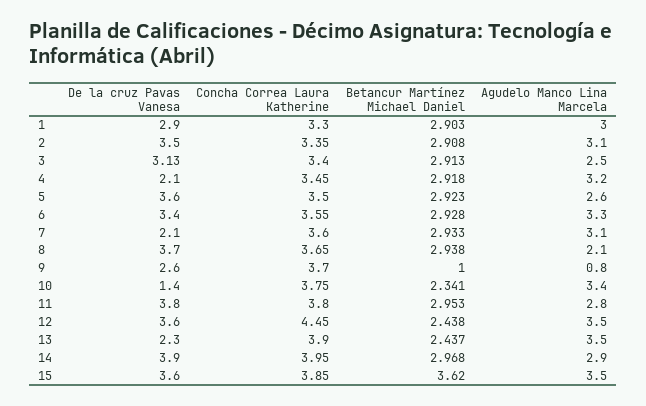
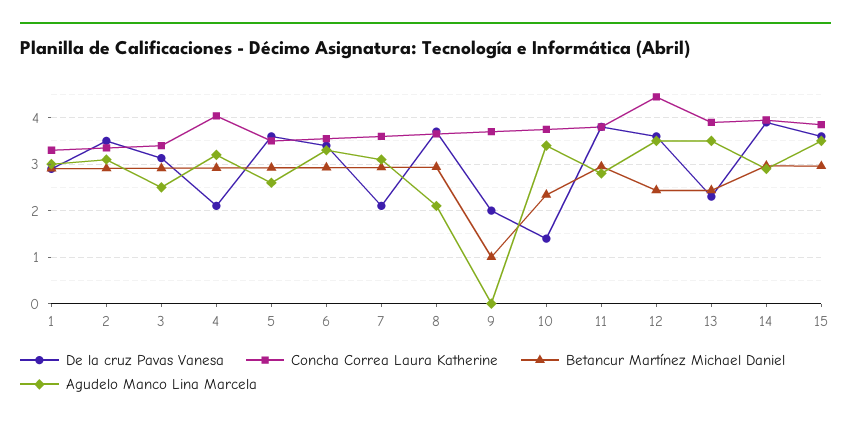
Concha Correa Laura Katherine, 4: 3.45 -> 4
De la cruz Pavas Vanesa, 9: 2.6 -> 2
Agudelo Manco Lina Marcela, 9: 0.8 -> 0
Betancur Martínez Michael Daniel, 15: 3.62 -> 3

